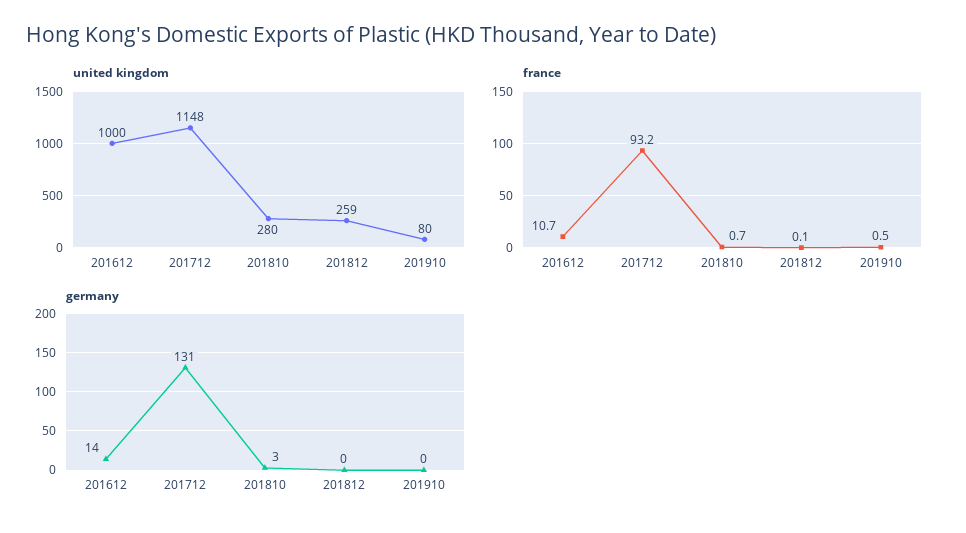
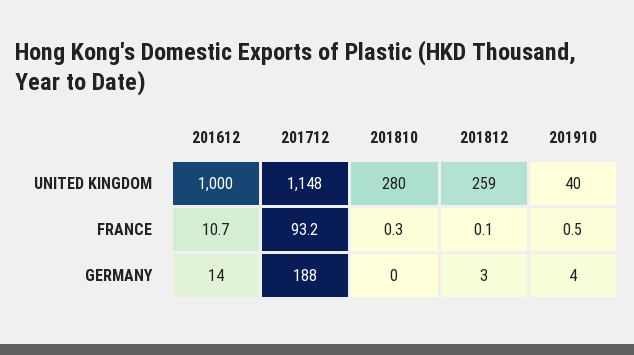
united kingdom, 201910: 80 -> 40
france, 201810: 0.7 -> 0.3
germany, 201712: 131 -> 188
germany, 201810: 3 -> 0
germany, 201812: 0 -> 3
germany, 201910: 0 -> 4

